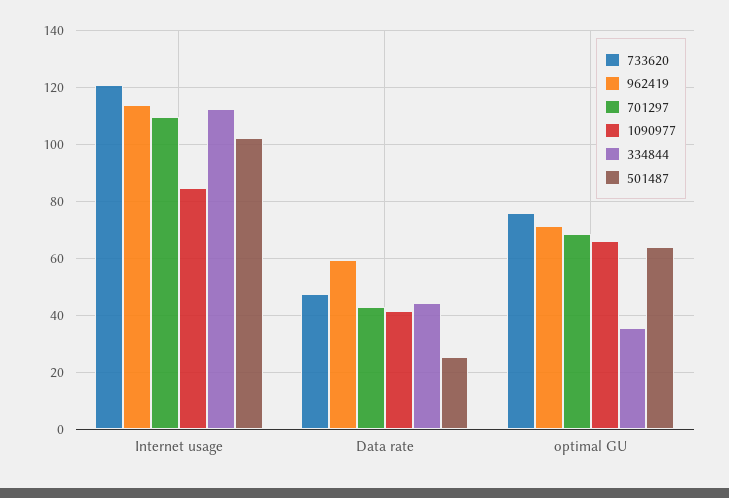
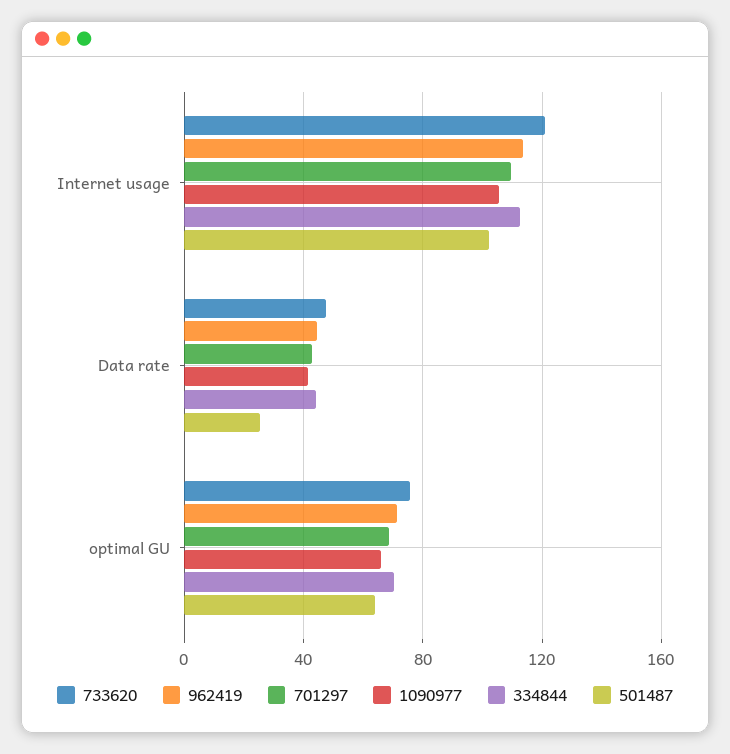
1090977, Internet usage: 85 -> 105
962419, Data rate: 60 -> 45
334844, optimal GU: 35 -> 70

